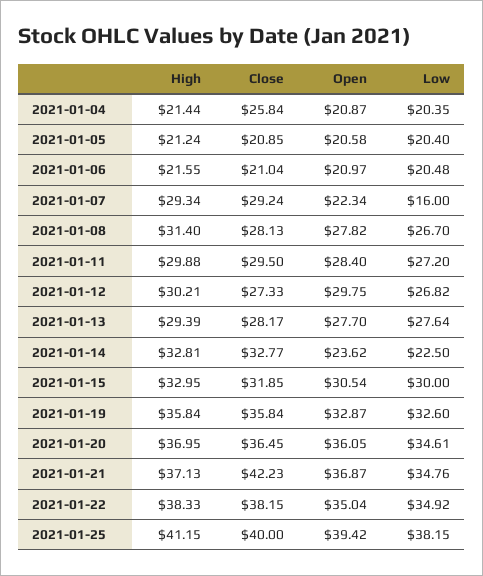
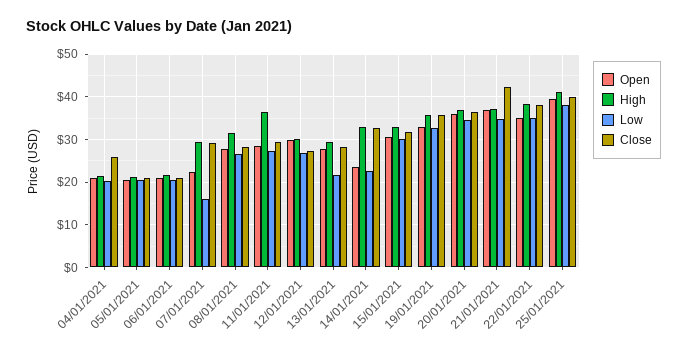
High, 2021-01-11: 29.88 -> 36
Low, 2021-01-13: 27.64 -> 22

